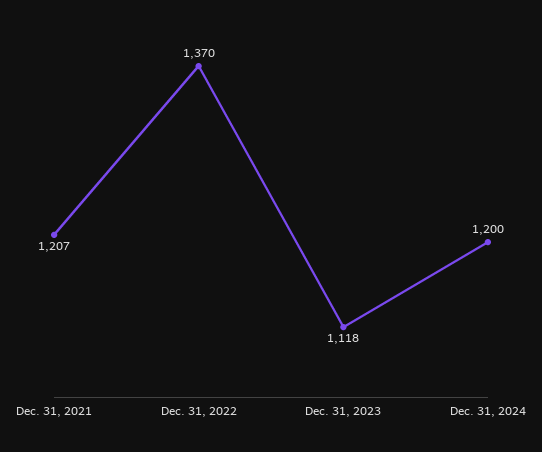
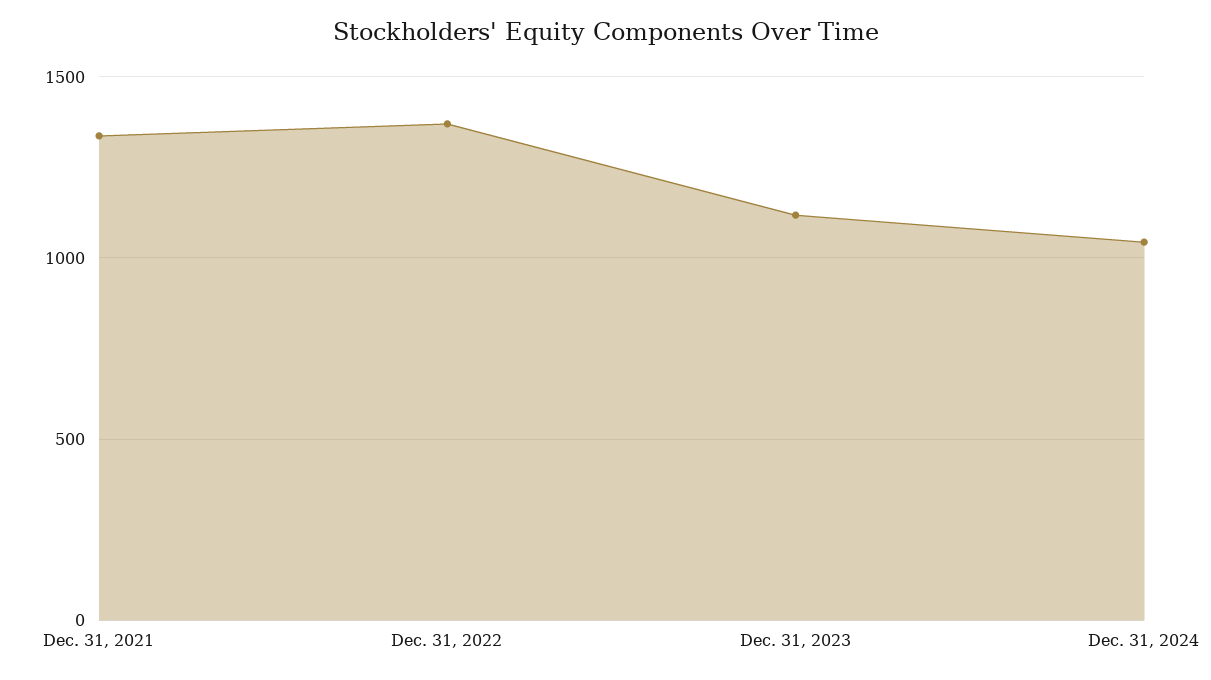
Dec. 31, 2021: 1207 -> 1350
Dec. 31, 2024: 1200 -> 1050

